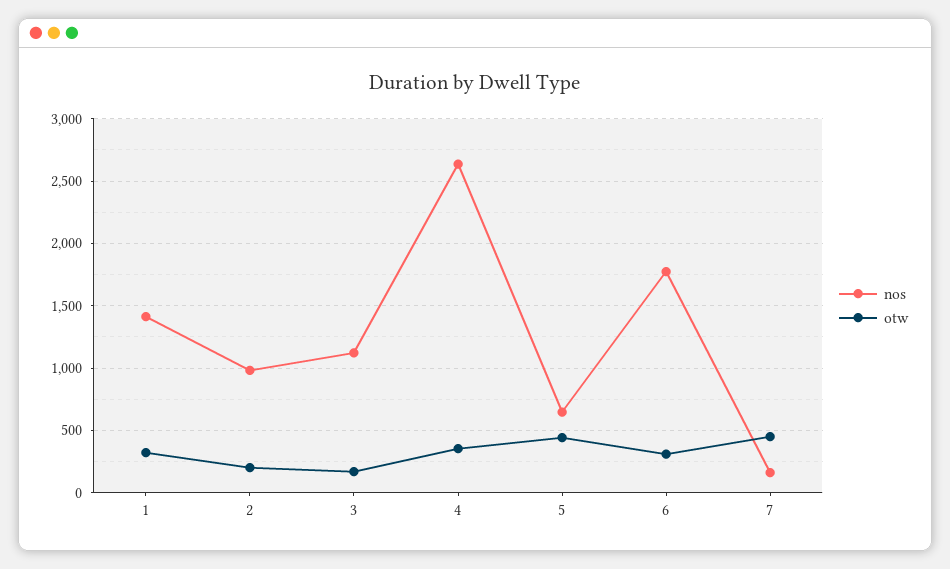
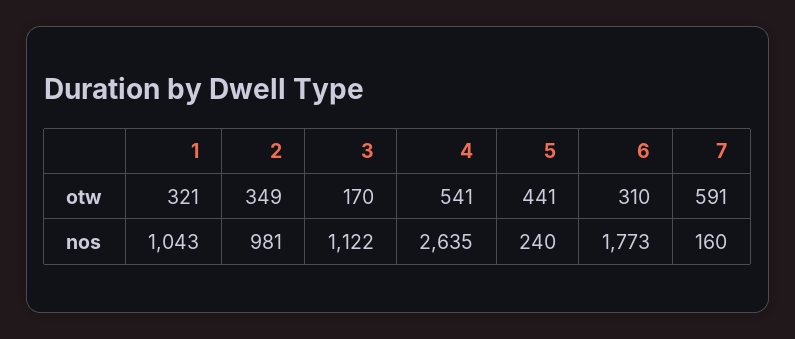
nos, 1: 1400 -> 1043
otw, 2: 200 -> 349
otw, 4: 350 -> 541
nos, 5: 650 -> 240
otw, 7: 450 -> 591

